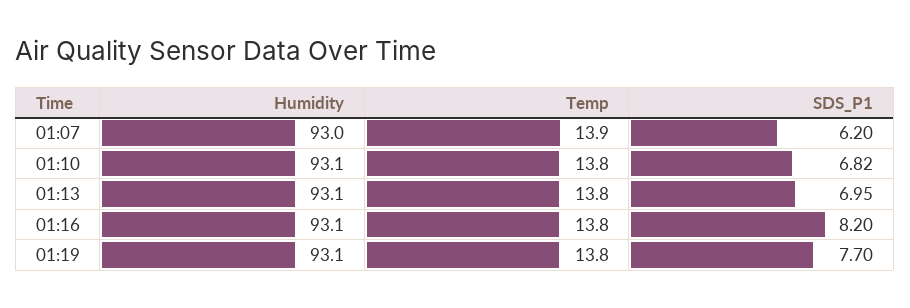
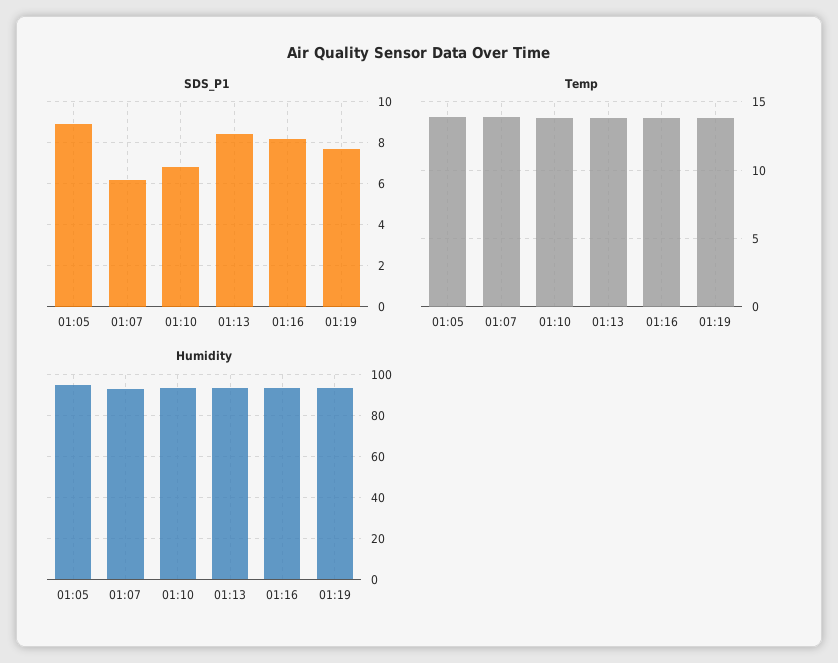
SDS_P1, 01:13: 6.95 -> 8.5
SDS_P1, 01:05: none -> 9
Temp, 01:05: none -> 14
Humidity, 01:05: none -> 95

